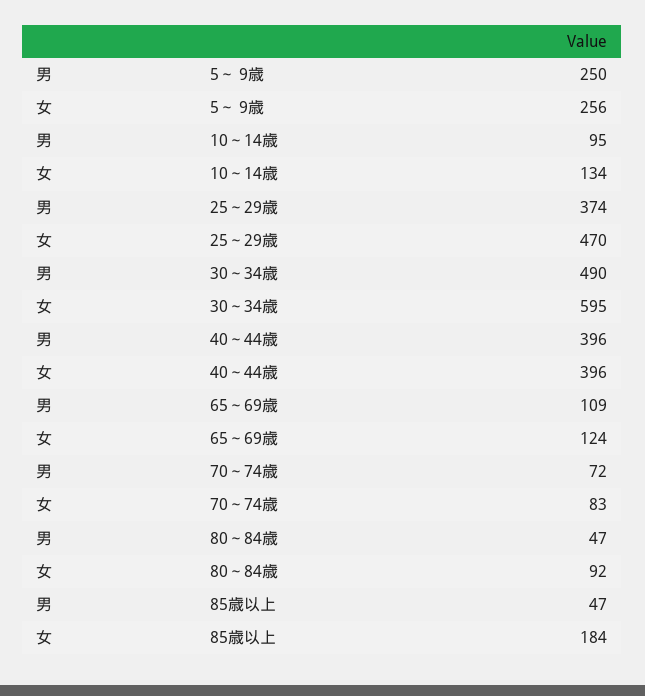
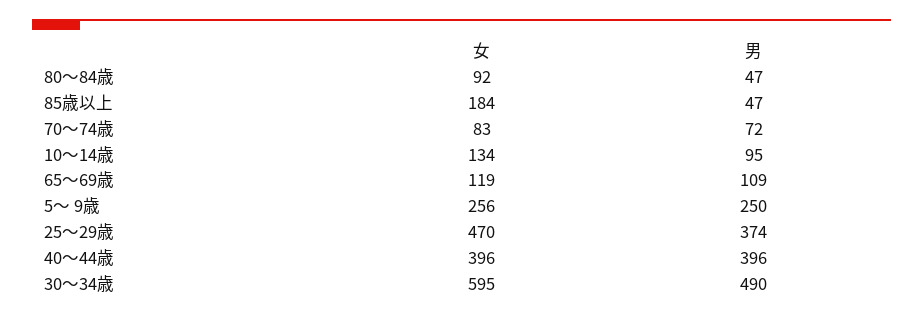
女, 65～69歳: 124 -> 119

